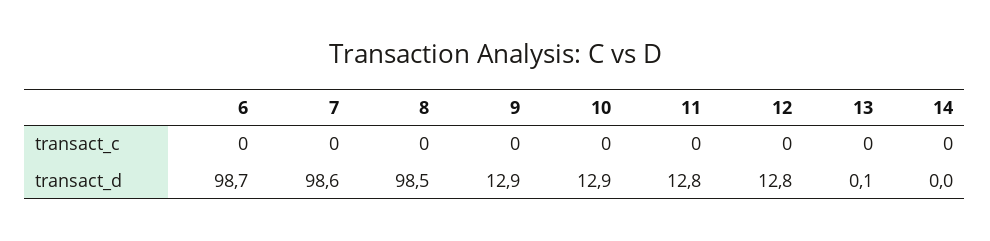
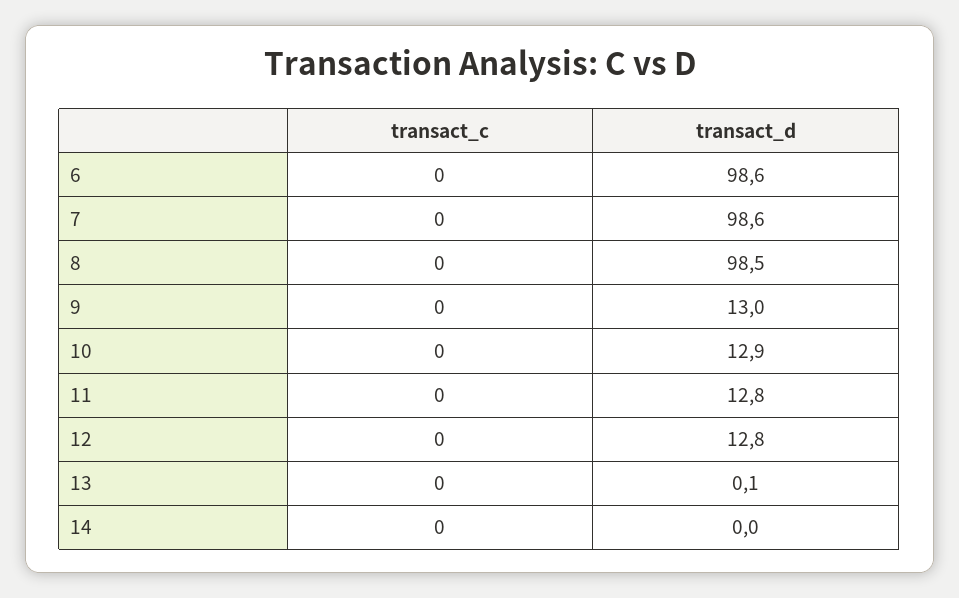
6, transact_d: 98.7 -> 98.6
9, transact_d: 12.9 -> 13

